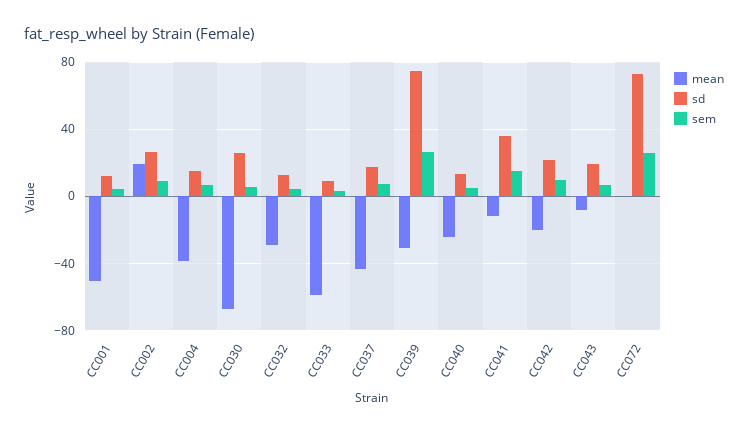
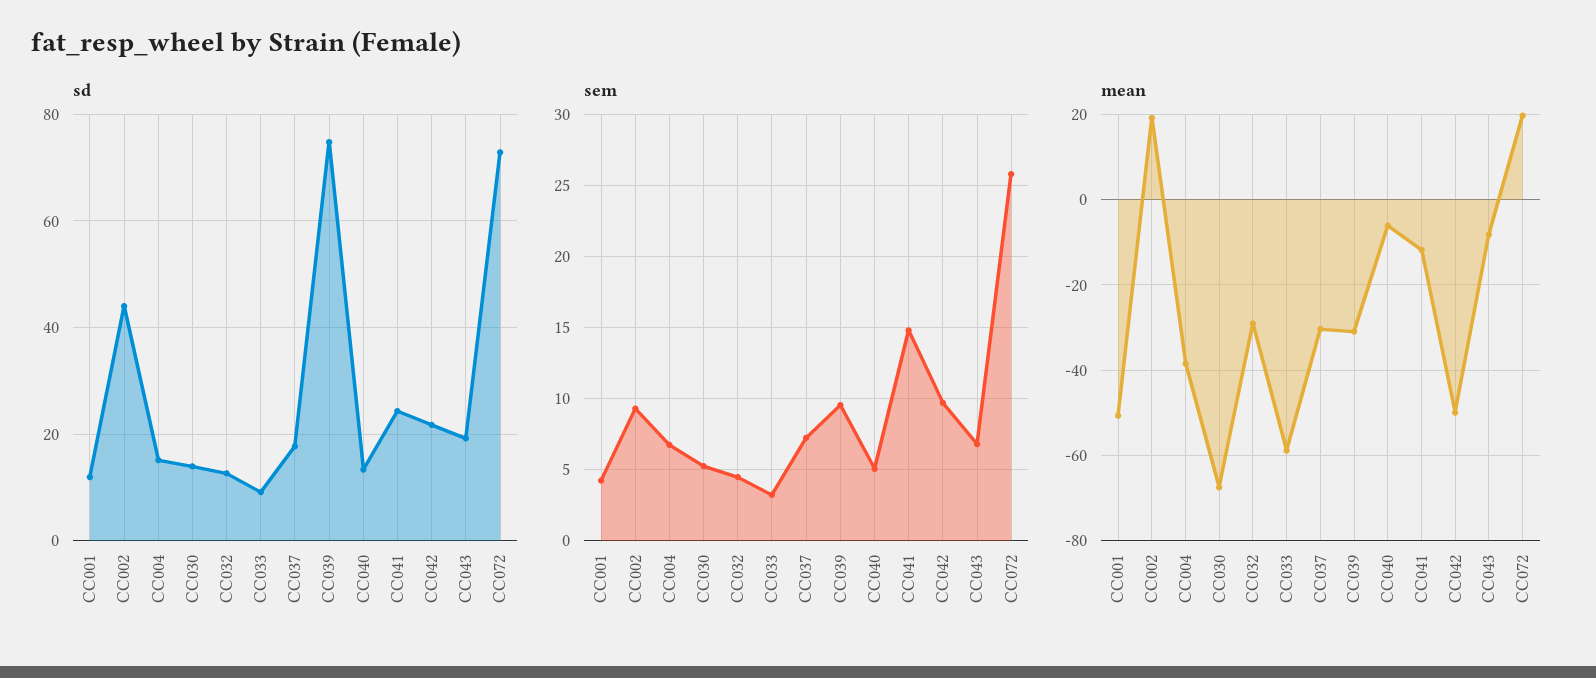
sd, CC002: 25 -> 44
sd, CC030: 25 -> 14
mean, CC037: -45 -> -30
sem, CC039: 25 -> 9.5
mean, CC040: -25 -> -6
sd, CC041: 35 -> 24
mean, CC042: -20 -> -50
mean, CC072: 0 -> 20

